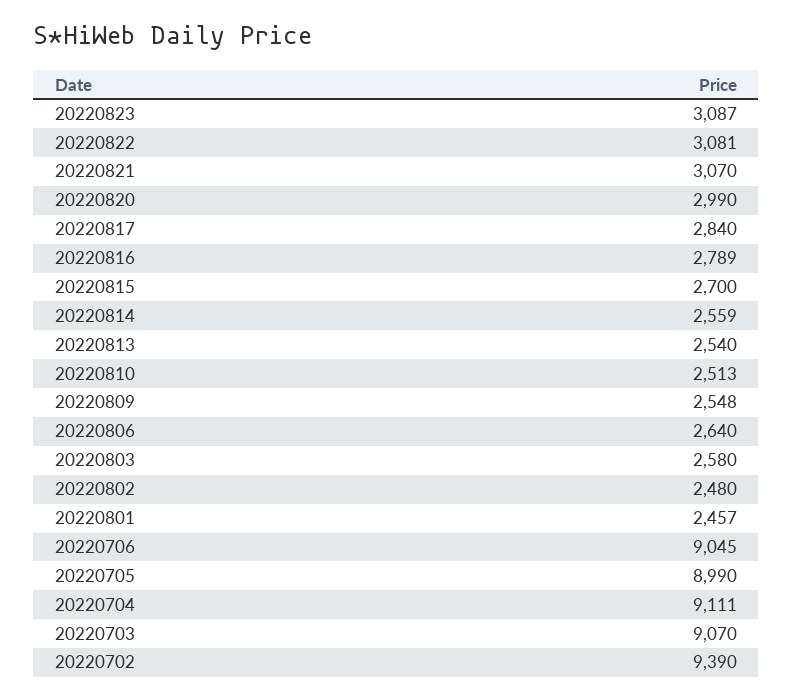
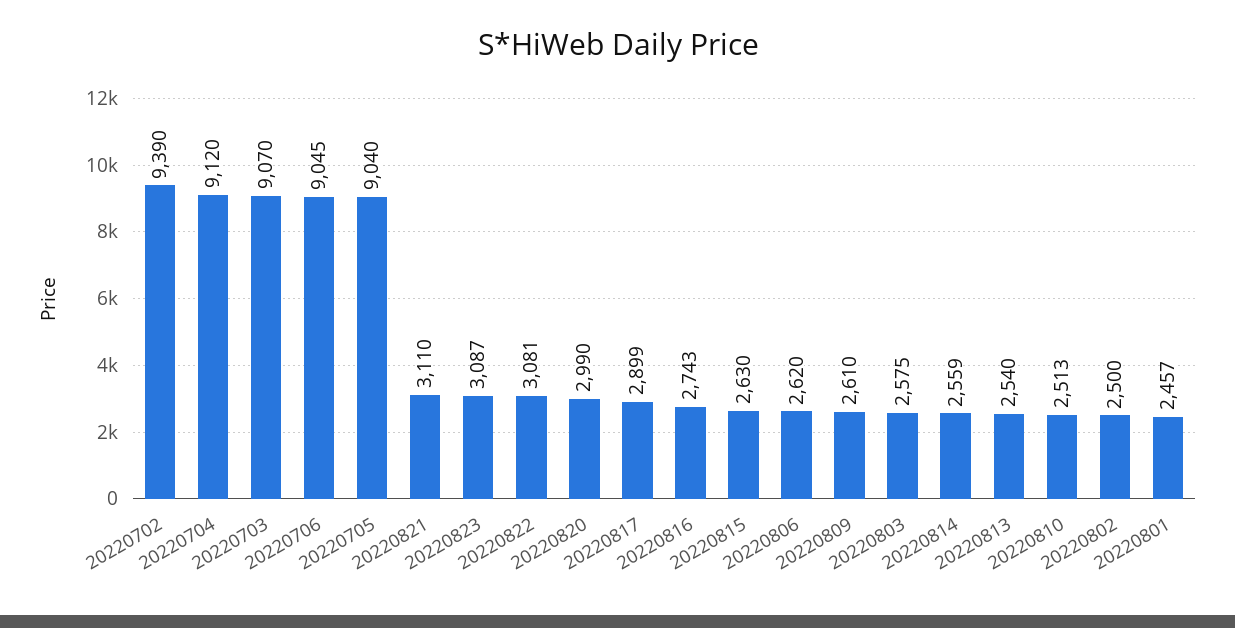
20220821: 3070 -> 3110
20220817: 2840 -> 2899
20220816: 2789 -> 2743
20220815: 2700 -> 2630
20220809: 2548 -> 2610
20220806: 2640 -> 2620
20220803: 2580 -> 2575
20220802: 2480 -> 2500
20220705: 8990 -> 9040
20220704: 9111 -> 9120

